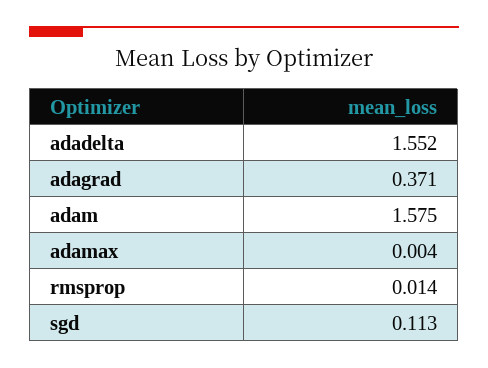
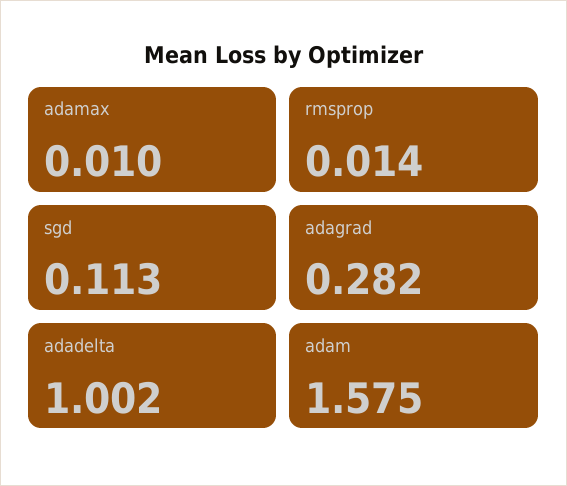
adadelta: 1.552 -> 1.002
adagrad: 0.371 -> 0.282
adamax: 0.004 -> 0.01

